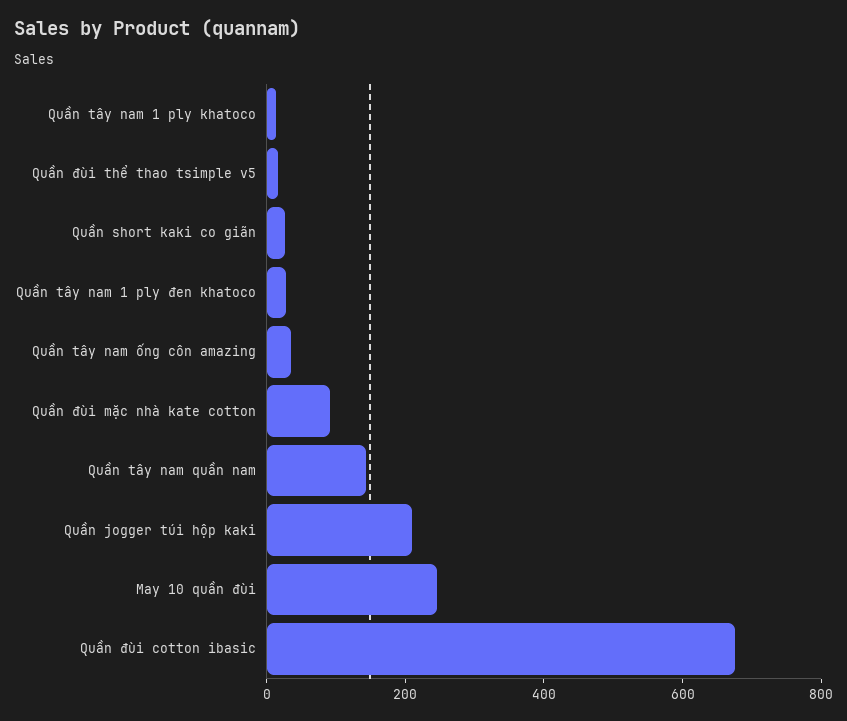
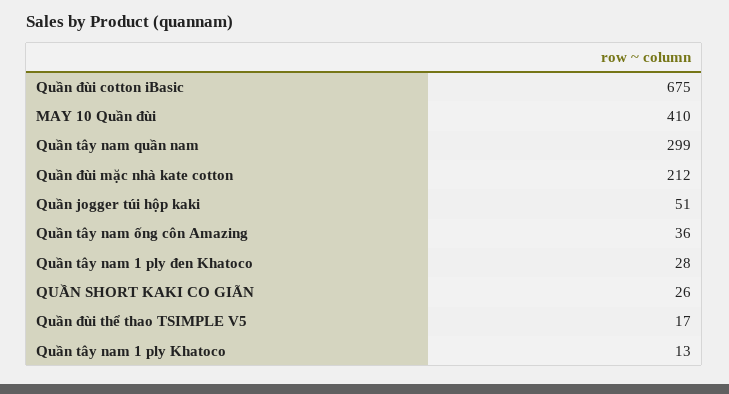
Quần đùi mặc nhà kate cotton: 100 -> 212
Quần tây nam quần nam: 150 -> 299
Quần jogger túi hộp kaki: 200 -> 51
May 10 quần đùi: 250 -> 410

